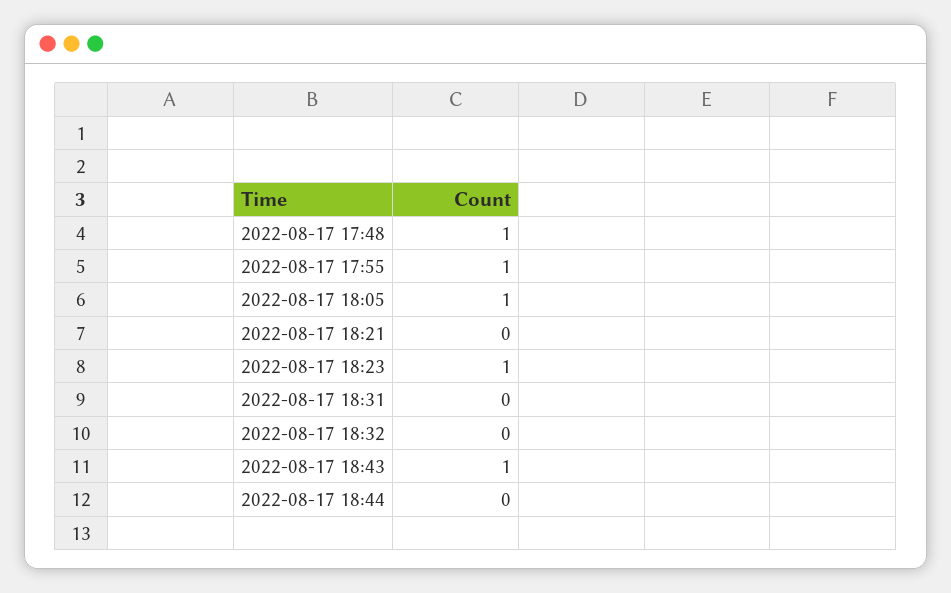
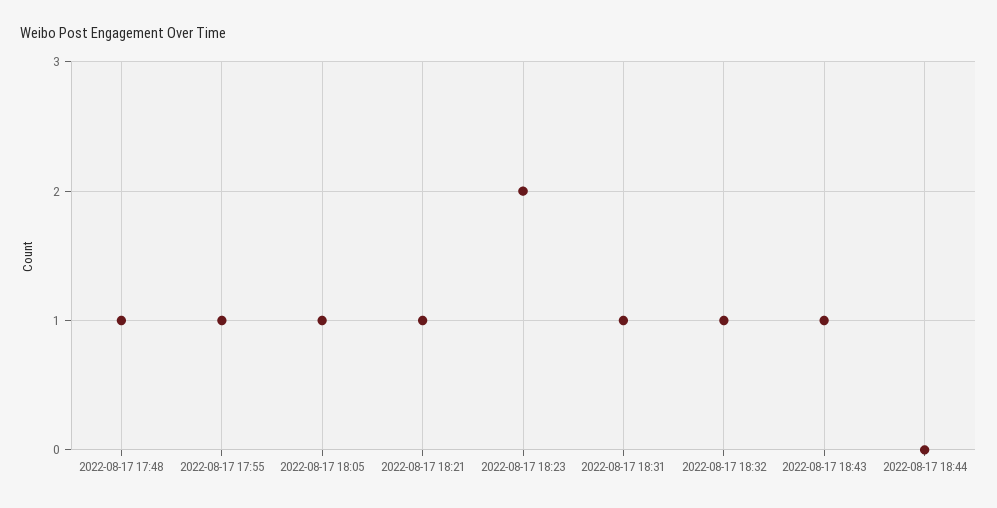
2022-08-17 18:21: 0 -> 1
2022-08-17 18:23: 1 -> 2
2022-08-17 18:31: 0 -> 1
2022-08-17 18:32: 0 -> 1

